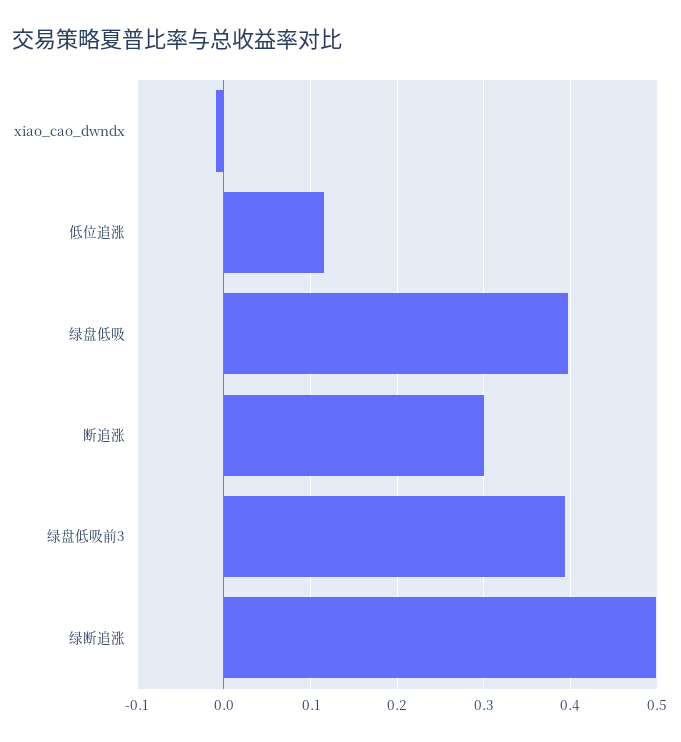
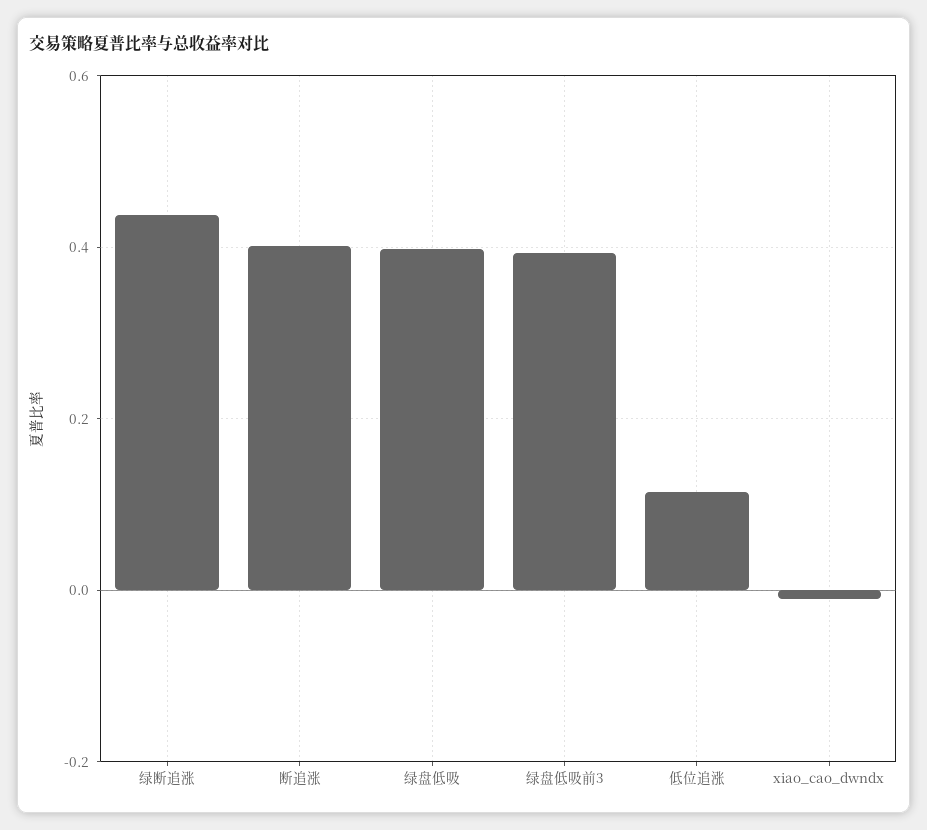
断追涨: 0.3 -> 0.4
绿断追涨: 0.5 -> 0.44

